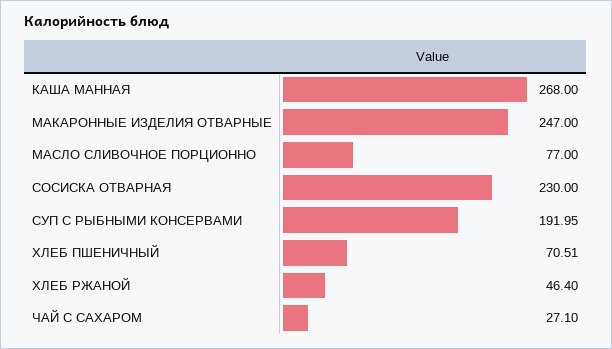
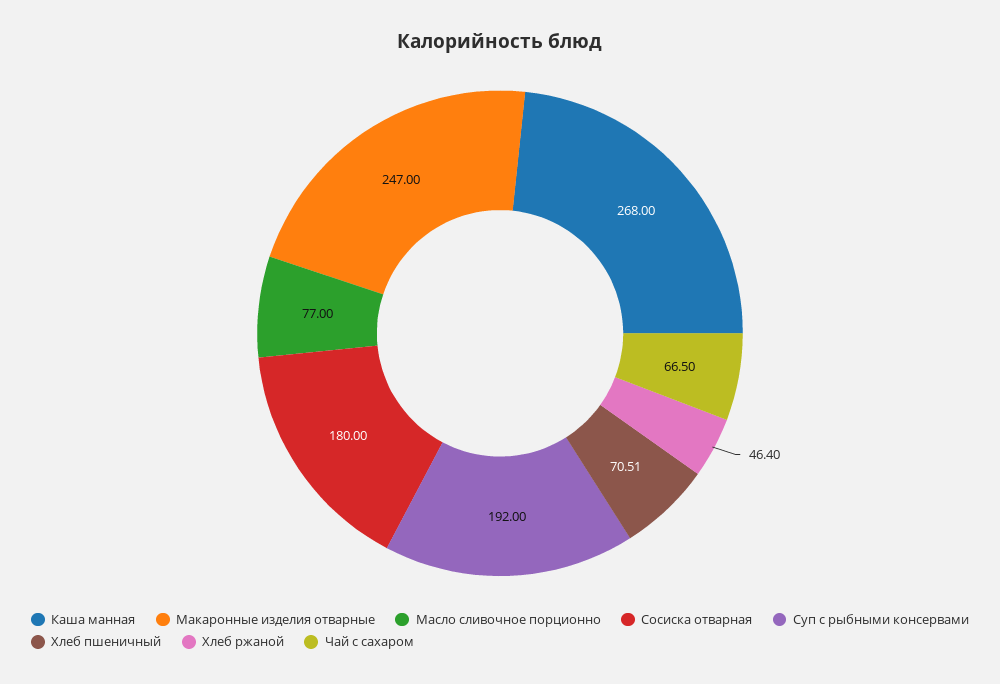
СОСИСКА ОТВАРНАЯ: 230 -> 180
СУП С РЫБНЫМИ КОНСЕРВАМИ: 191.95 -> 192
ЧАЙ С САХАРОМ: 27.1 -> 66.5

